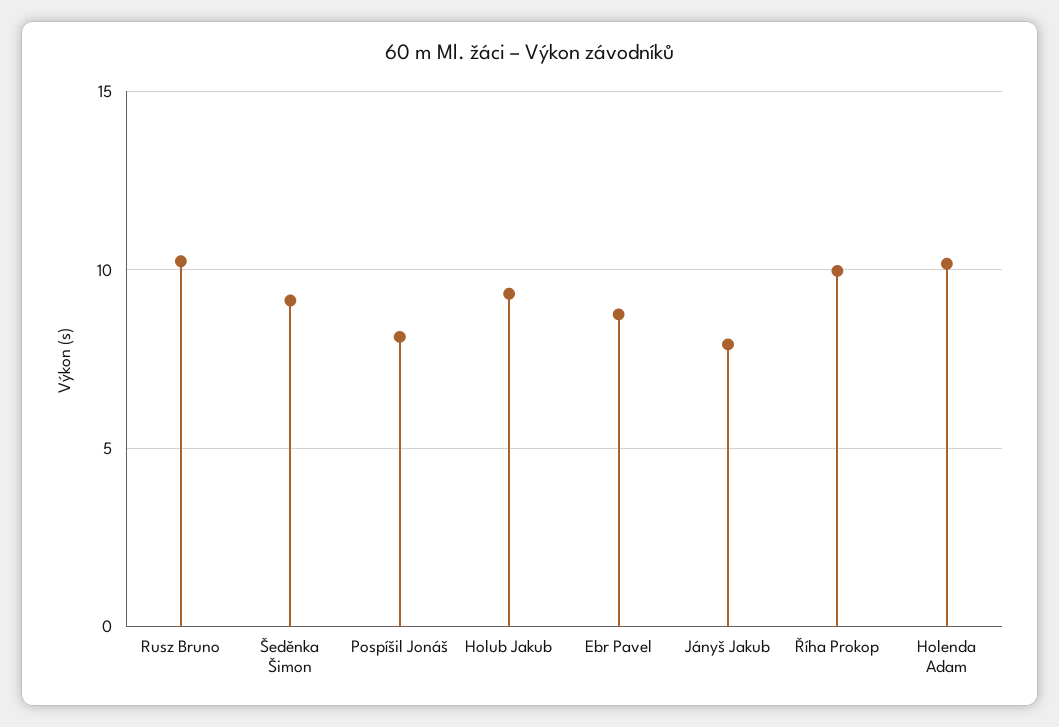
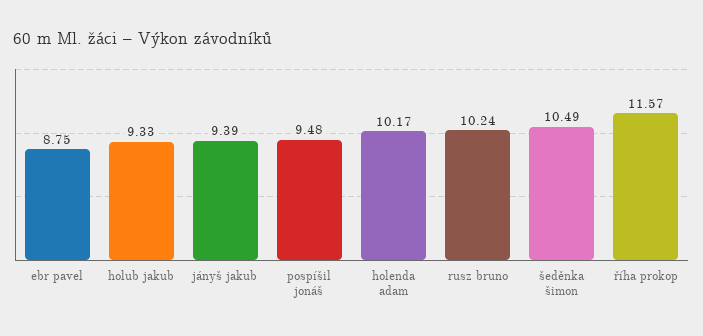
Šeděnka Šimon: 9 -> 10.49
Pospíšil Jonáš: 8 -> 9.48
Jányš Jakub: 8 -> 9.39
Říha Prokop: 10 -> 11.57

